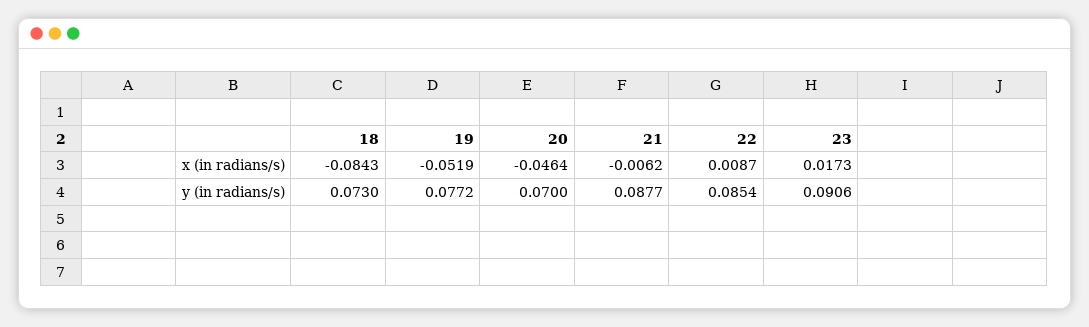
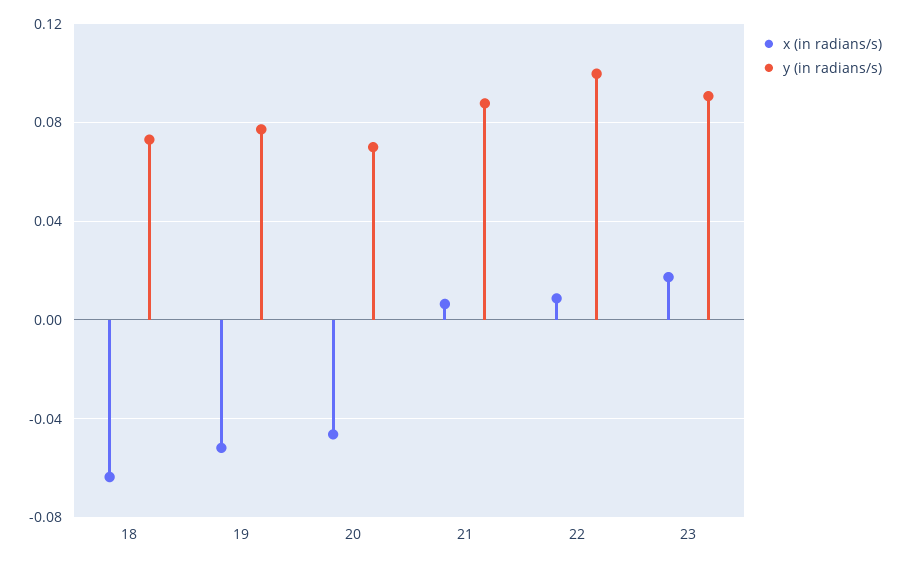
x (in radians/s), 18: -0.0843 -> -0.065
x (in radians/s), 21: -0.0062 -> 0.005
y (in radians/s), 22: 0.0854 -> 0.1

